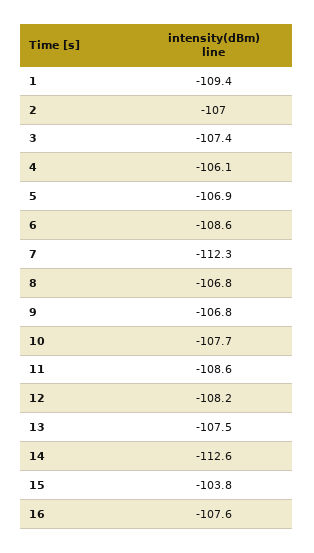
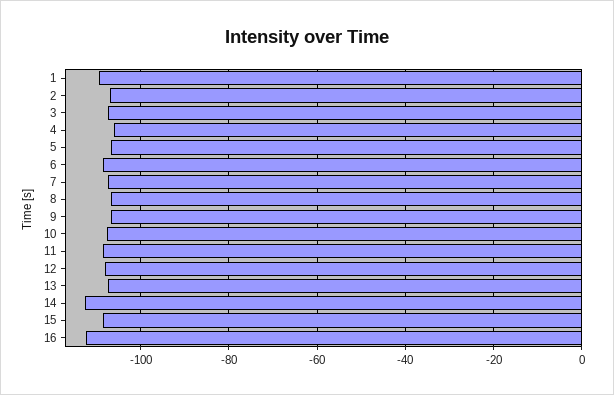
7: -112.3 -> -108
15: -103.8 -> -108
16: -107.6 -> -112

